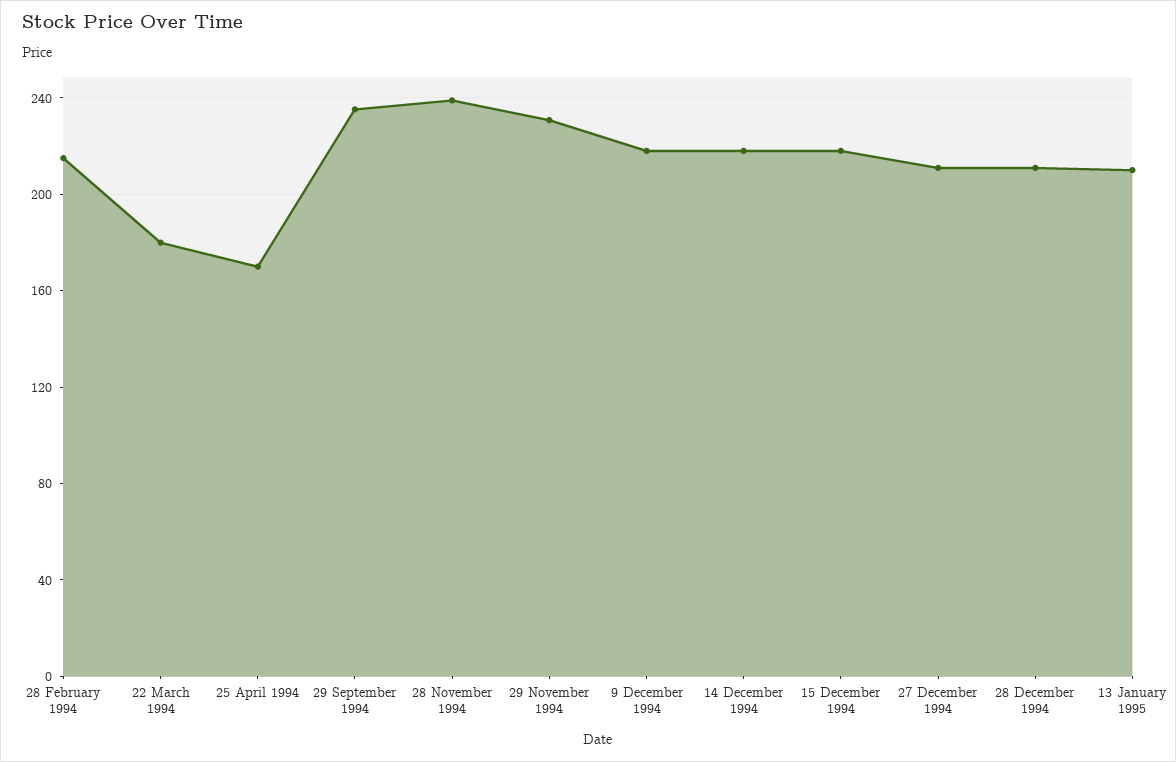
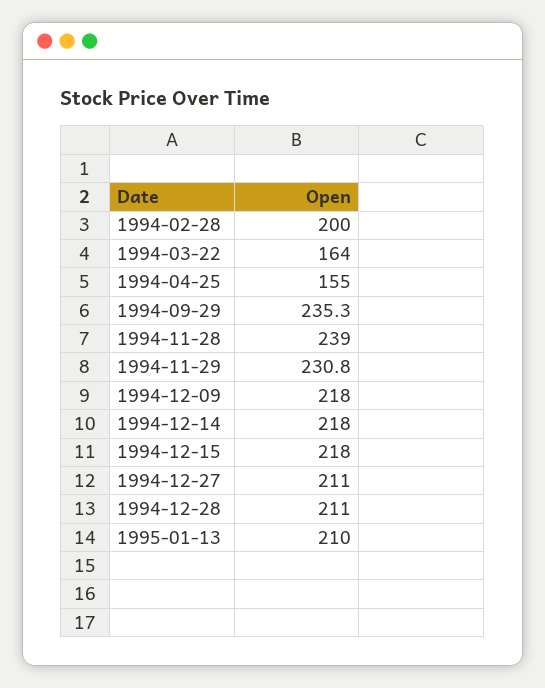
28 February 1994: 215 -> 200
22 March 1994: 180 -> 164
25 April 1994: 170 -> 155

